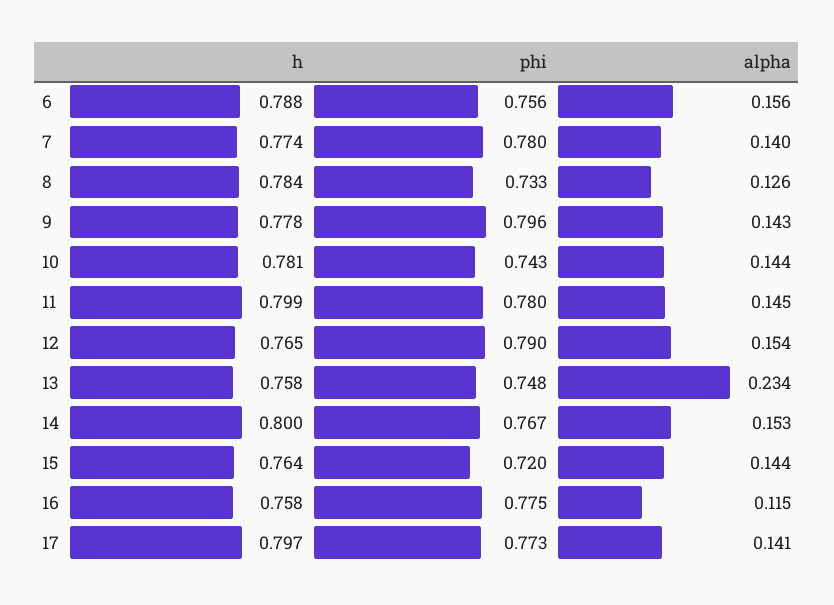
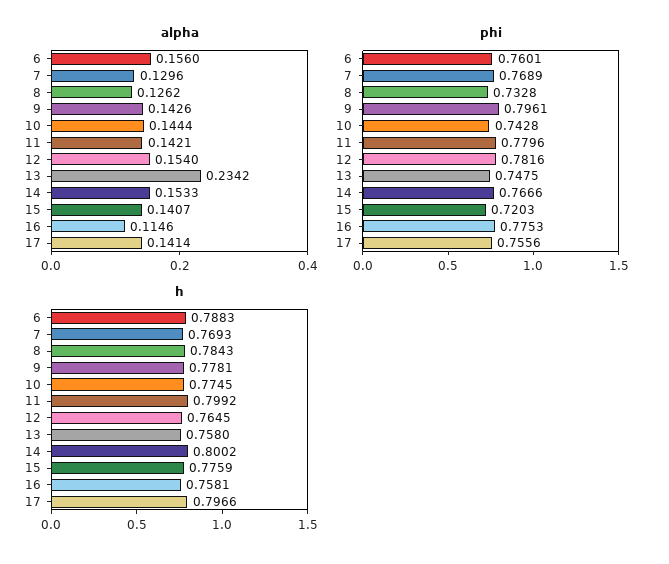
phi, 6: 0.756 -> 0.7601
h, 7: 0.774 -> 0.7693
phi, 7: 0.78 -> 0.7689
alpha, 7: 0.14 -> 0.1296
h, 10: 0.781 -> 0.7745
alpha, 11: 0.145 -> 0.1421
phi, 12: 0.79 -> 0.7816
h, 15: 0.764 -> 0.7759
alpha, 15: 0.144 -> 0.1407
phi, 17: 0.773 -> 0.7556

